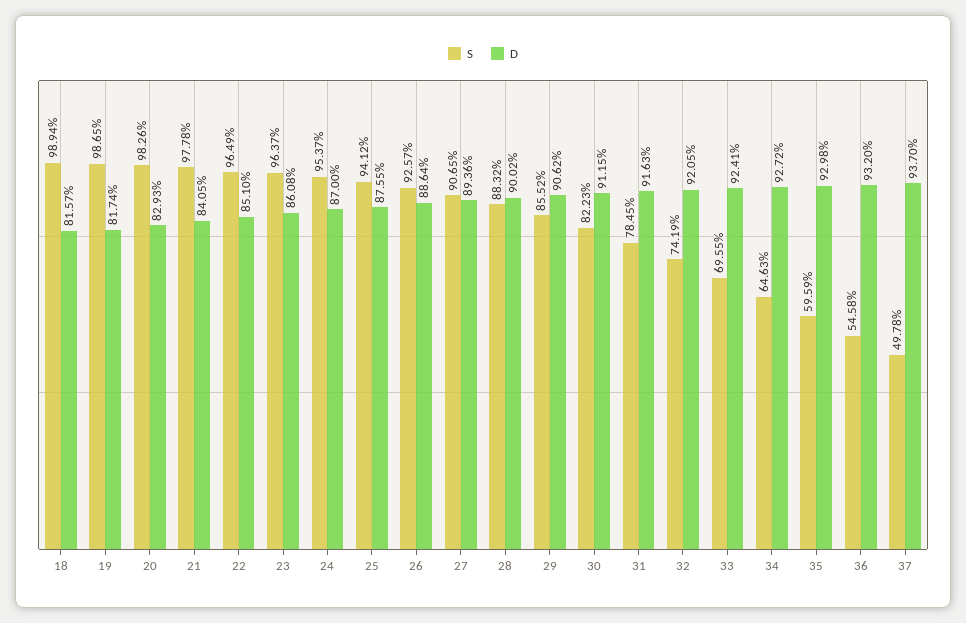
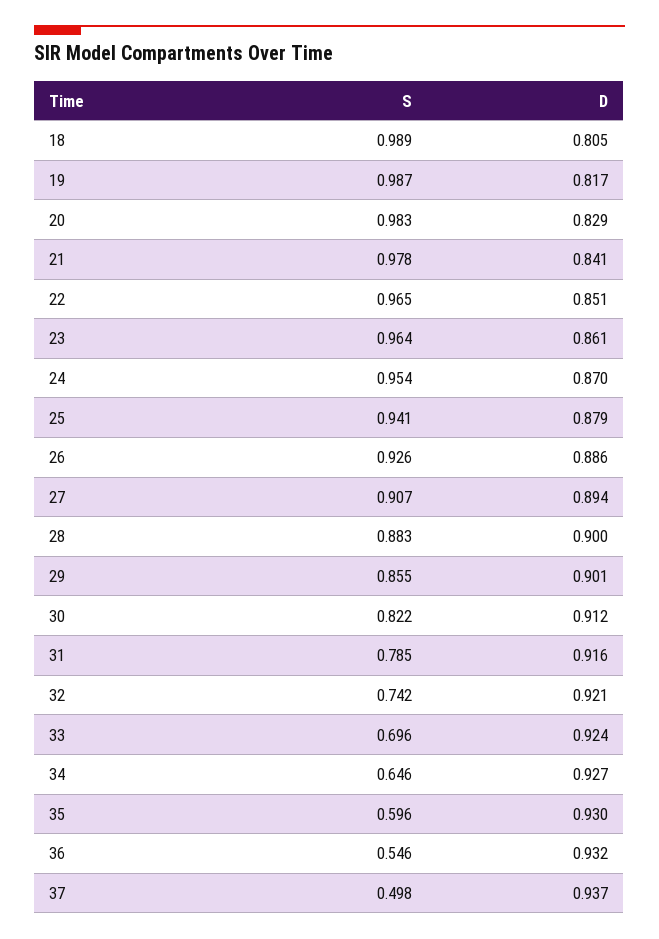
D, 18: 0.8157 -> 0.805
D, 25: 0.8755 -> 0.879
D, 29: 0.9062 -> 0.901

